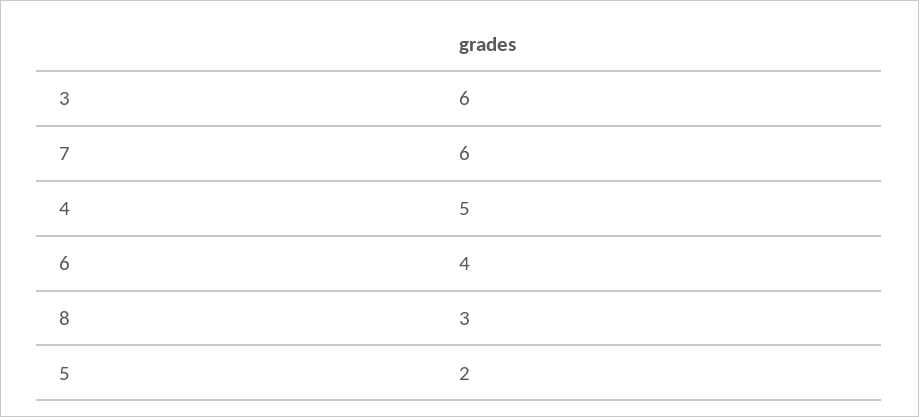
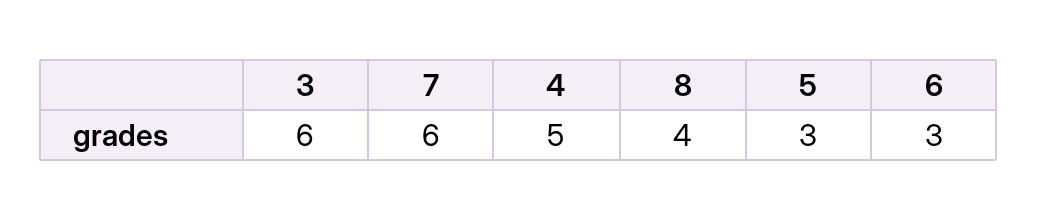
6: 4 -> 3
8: 3 -> 4
5: 2 -> 3

